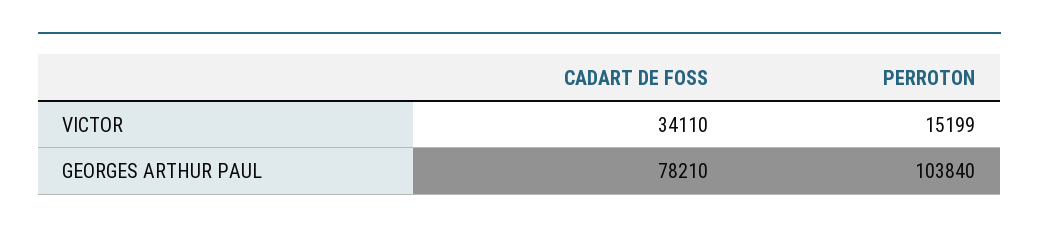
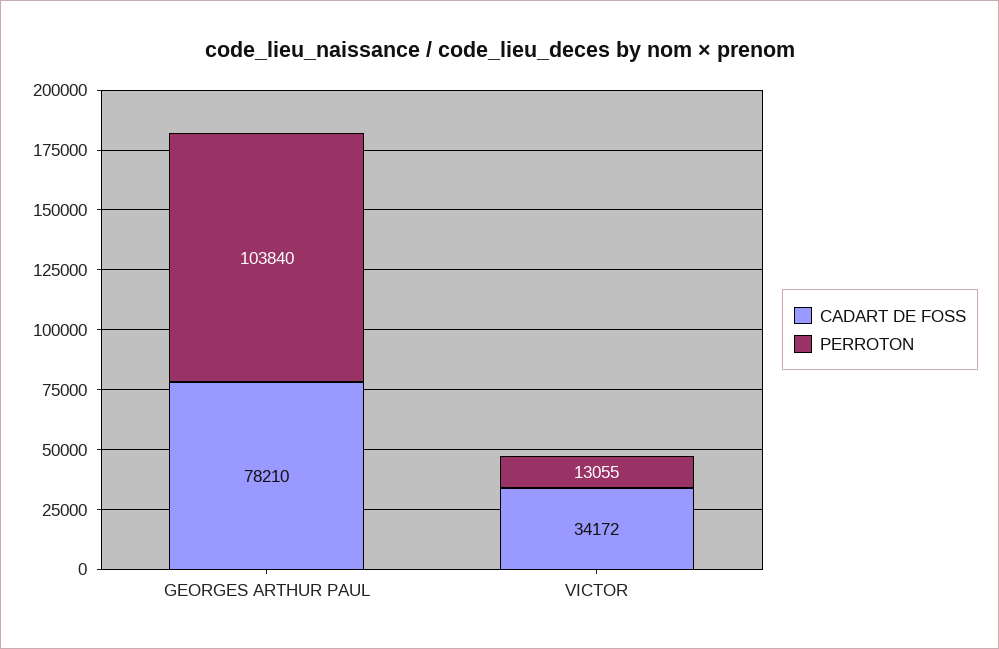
CADART DE FOSS, VICTOR: 34110 -> 34172
PERROTON, VICTOR: 15199 -> 13055

